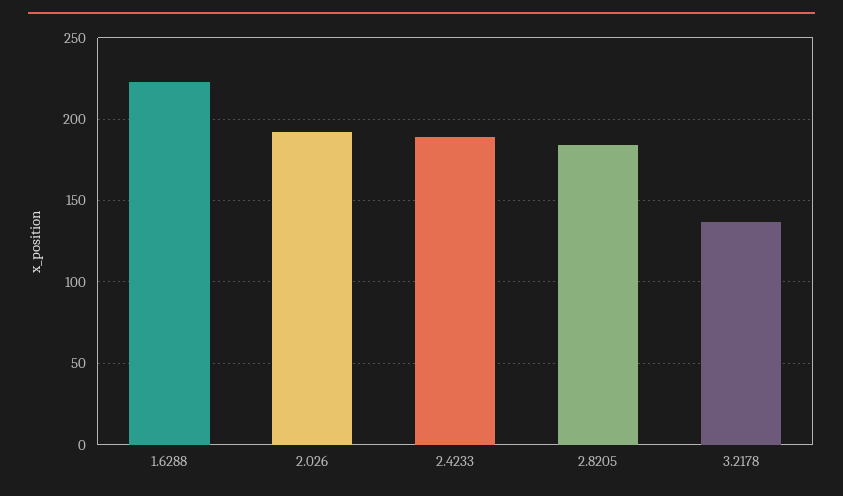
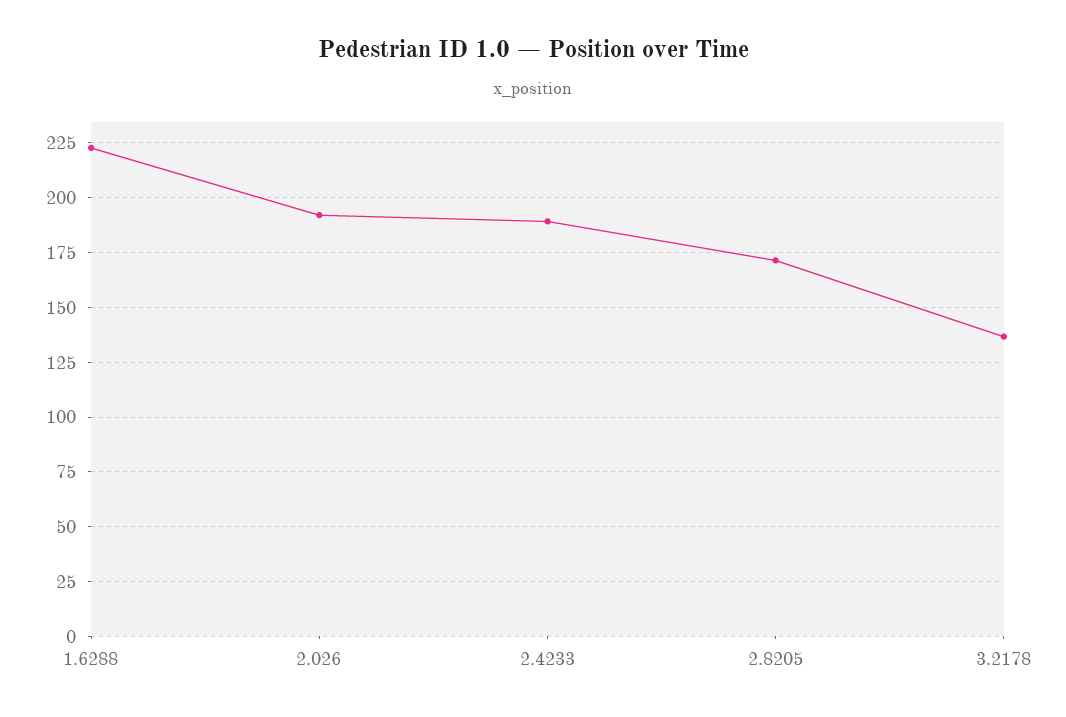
2.8205: 185 -> 170

